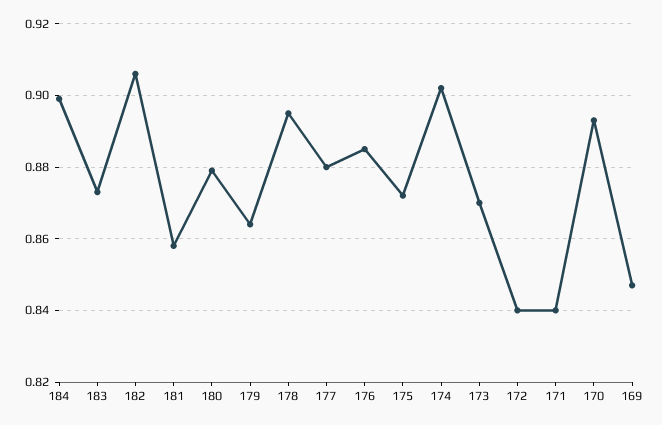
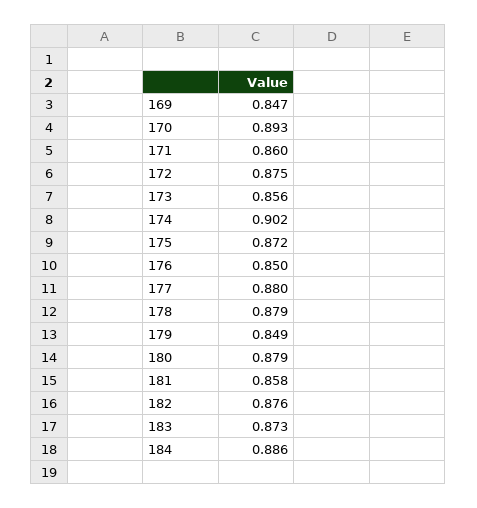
184: 0.9 -> 0.886
182: 0.905 -> 0.876
179: 0.865 -> 0.849
178: 0.895 -> 0.879
176: 0.885 -> 0.85
173: 0.87 -> 0.856
172: 0.84 -> 0.875
171: 0.84 -> 0.86

